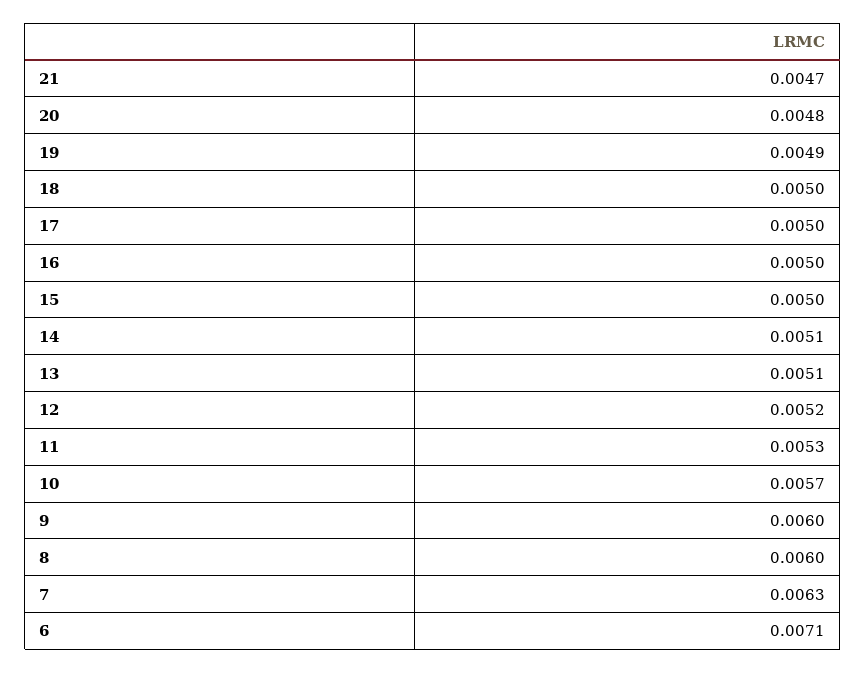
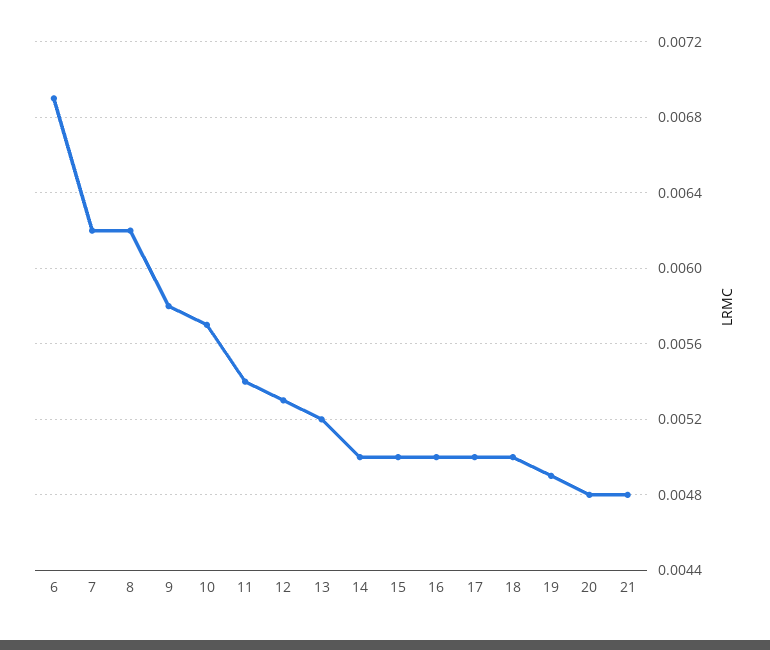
21: 0.0047 -> 0.0048
14: 0.0051 -> 0.005
13: 0.0051 -> 0.0052
12: 0.0052 -> 0.0053
11: 0.0053 -> 0.0054
9: 0.006 -> 0.0058
8: 0.006 -> 0.0062
7: 0.0063 -> 0.0062
6: 0.0071 -> 0.0069

